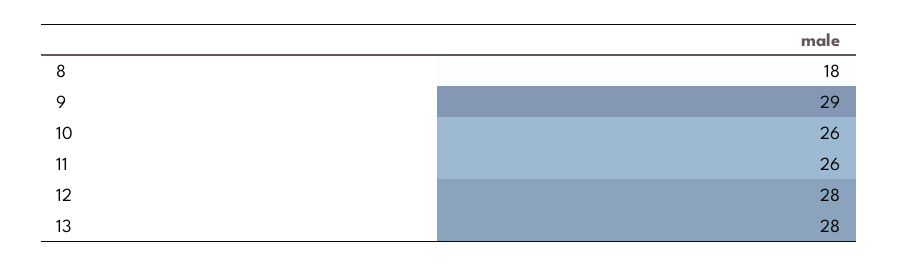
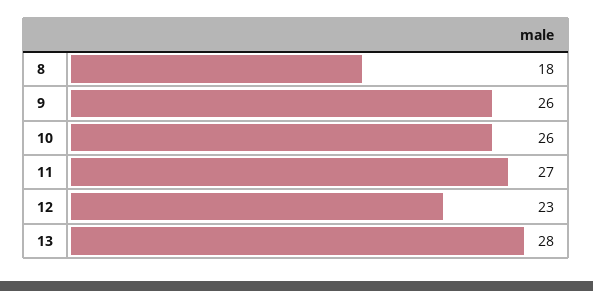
9: 29 -> 26
11: 26 -> 27
12: 28 -> 23

